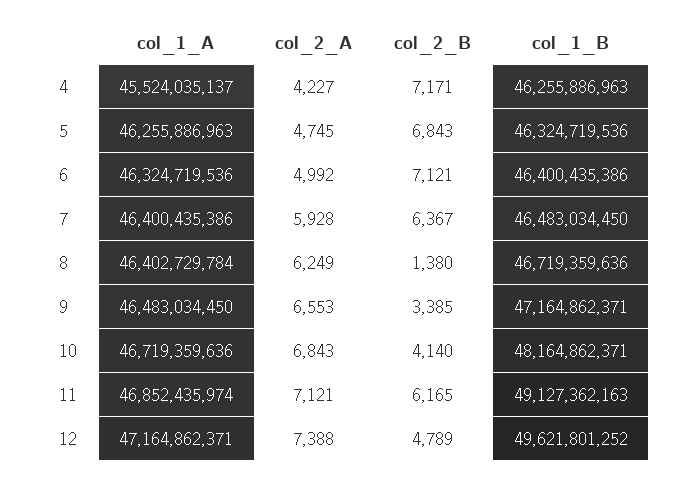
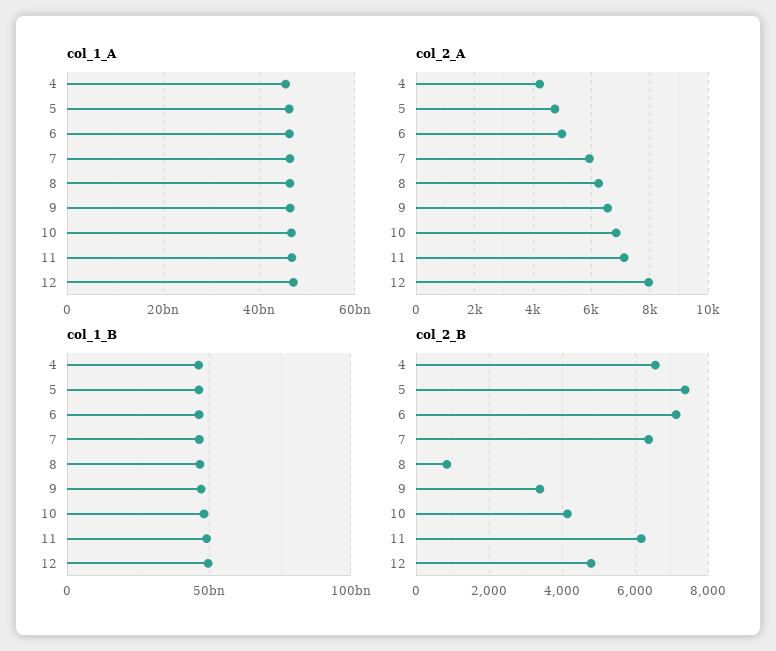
col_2_B, 4: 7171 -> 6600
col_2_B, 5: 6843 -> 7400
col_2_B, 8: 1380 -> 800
col_2_A, 12: 7388 -> 8000

